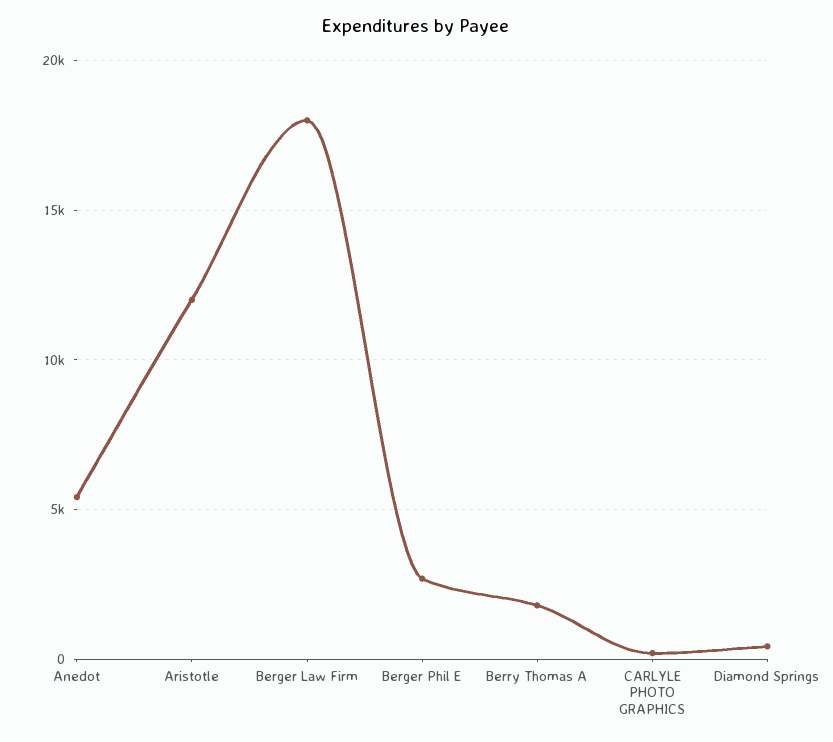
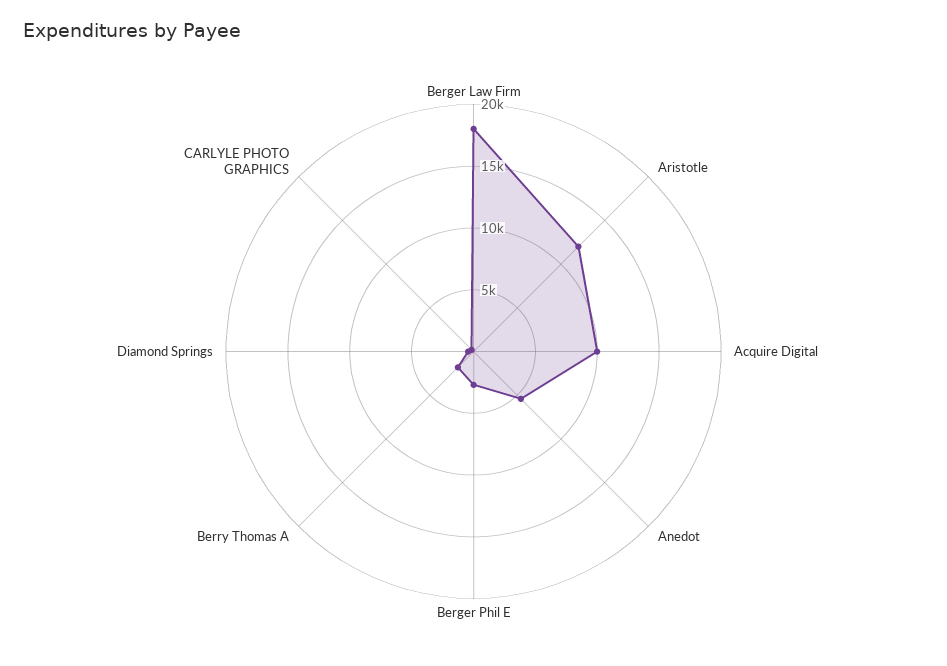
Acquire Digital: none -> 10000

